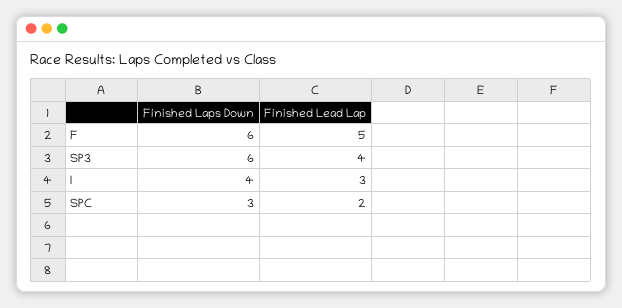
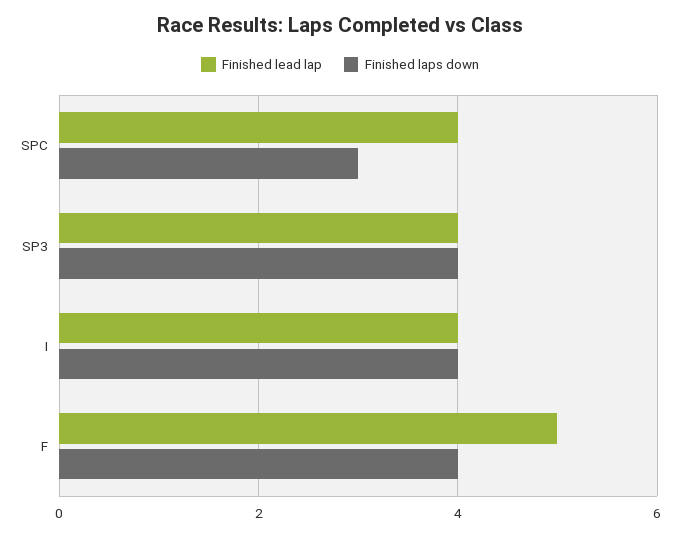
Finished Laps Down, F: 6 -> 4
Finished Laps Down, SP3: 6 -> 4
Finished Lead Lap, I: 3 -> 4
Finished Lead Lap, SPC: 2 -> 4

